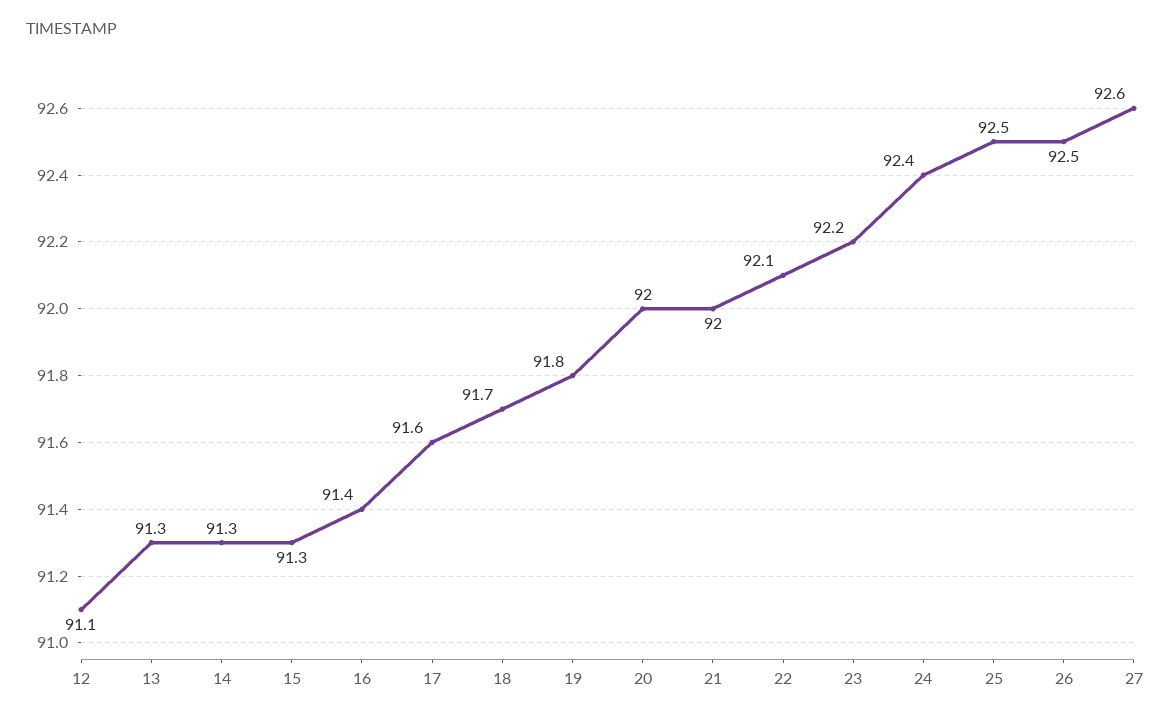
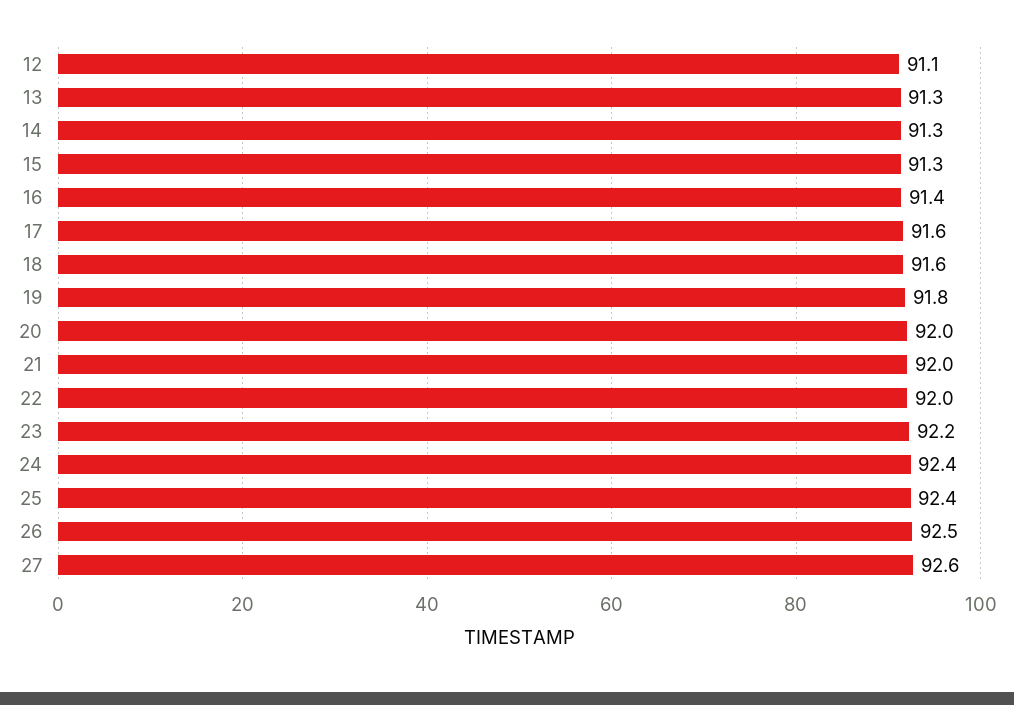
18: 91.7 -> 91.6
22: 92.1 -> 92
25: 92.5 -> 92.4

